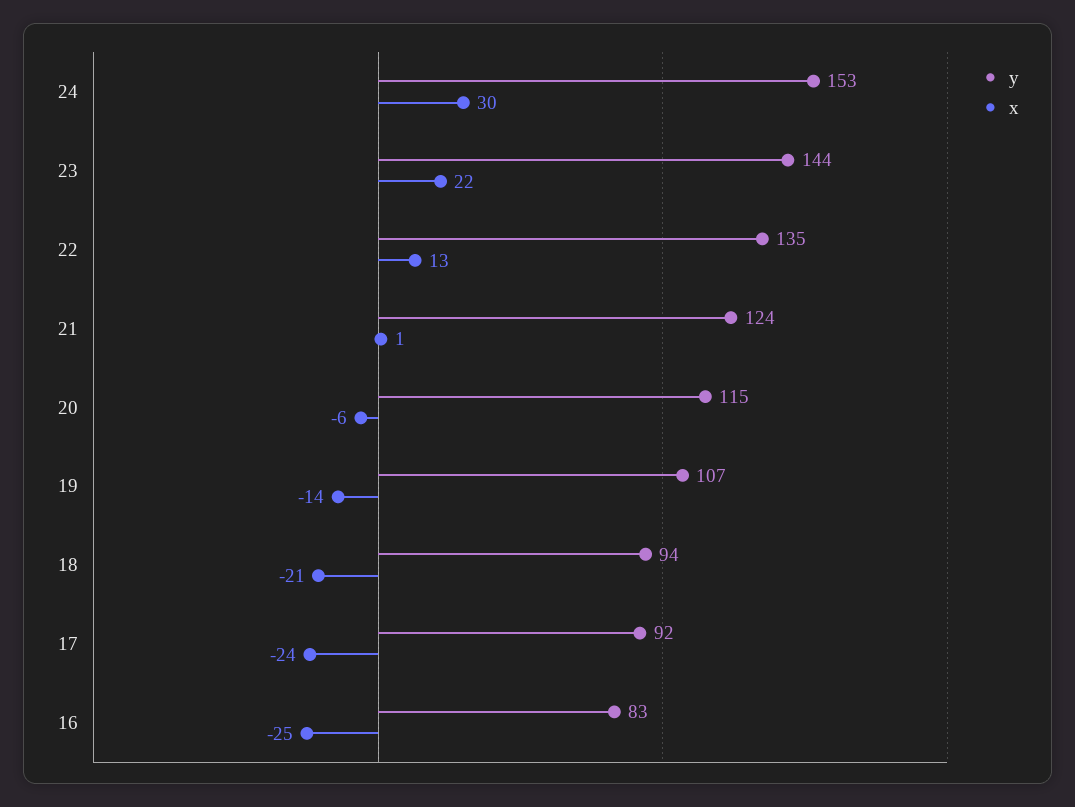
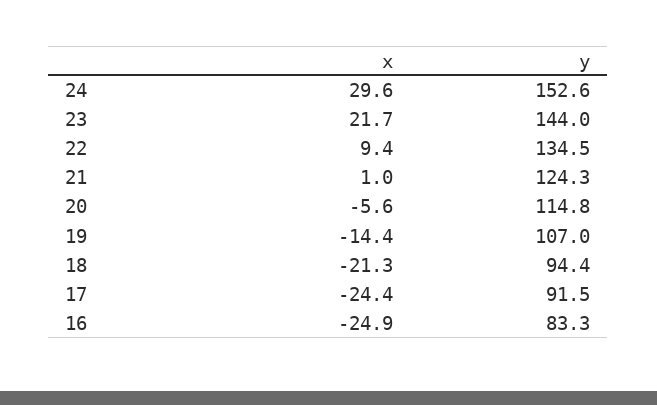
x, 22: 13 -> 9.4

